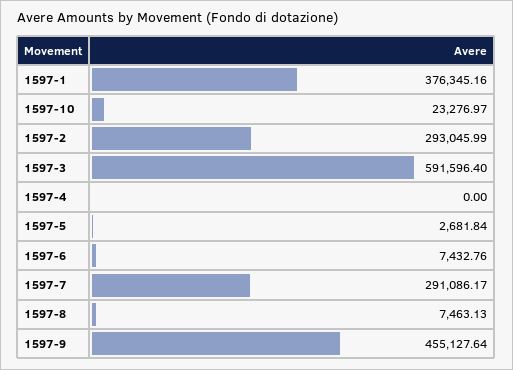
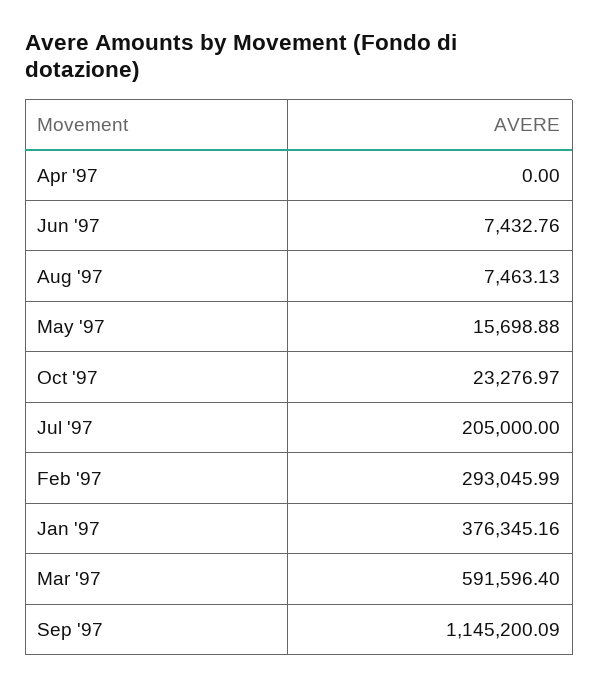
1597-5: 2681.84 -> 15698.88
1597-7: 291086.17 -> 205000
1597-9: 455127.64 -> 1145200.09

